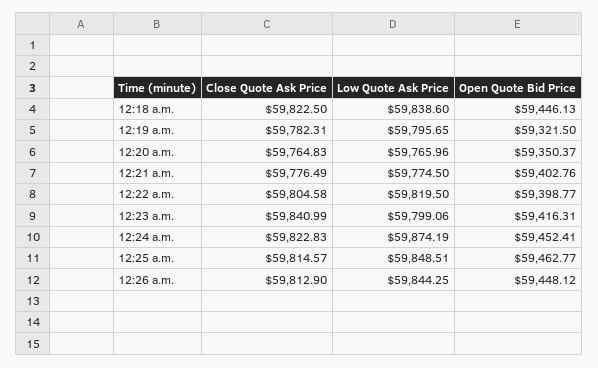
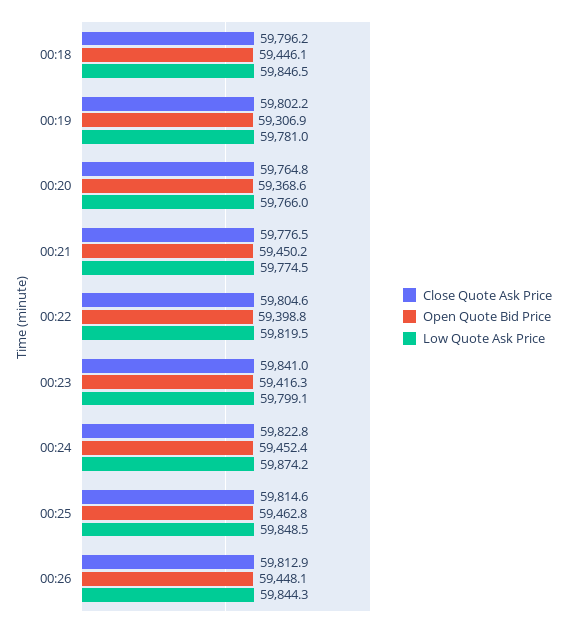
Close Quote Ask Price, 12:18 a.m.: 59822.5 -> 59796.2
Low Quote Ask Price, 12:18 a.m.: 59838.6 -> 59846.5
Close Quote Ask Price, 12:19 a.m.: 59782.31 -> 59802.2
Low Quote Ask Price, 12:19 a.m.: 59795.65 -> 59781
Open Quote Bid Price, 12:19 a.m.: 59321.5 -> 59306.9
Open Quote Bid Price, 12:20 a.m.: 59350.37 -> 59368.6
Open Quote Bid Price, 12:21 a.m.: 59402.76 -> 59450.2

